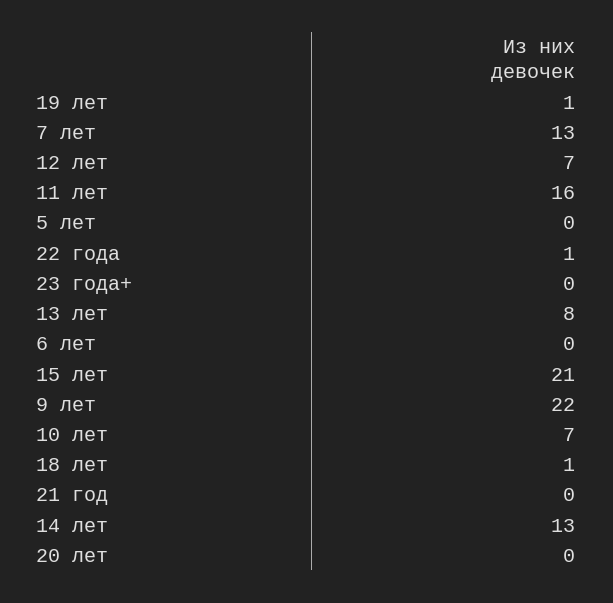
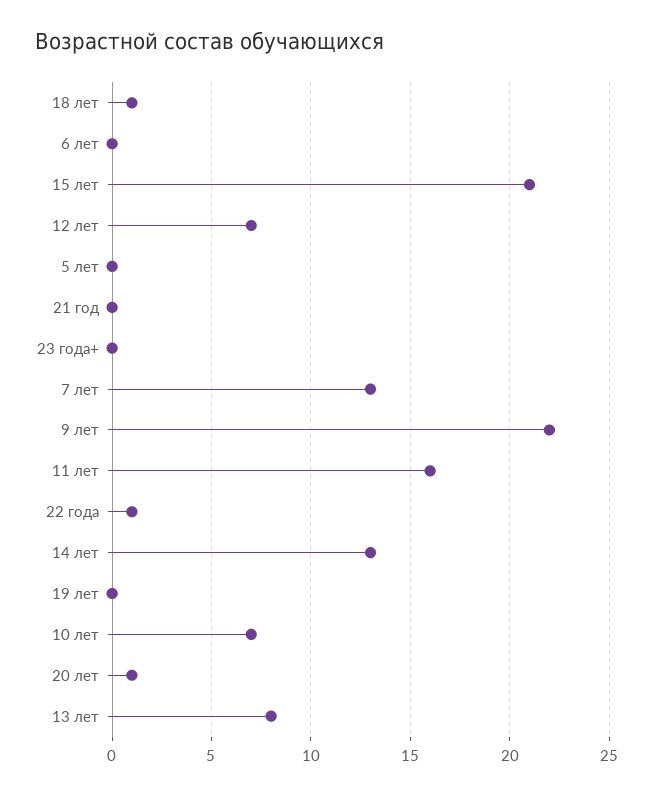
19 лет: 1 -> 0
20 лет: 0 -> 1

